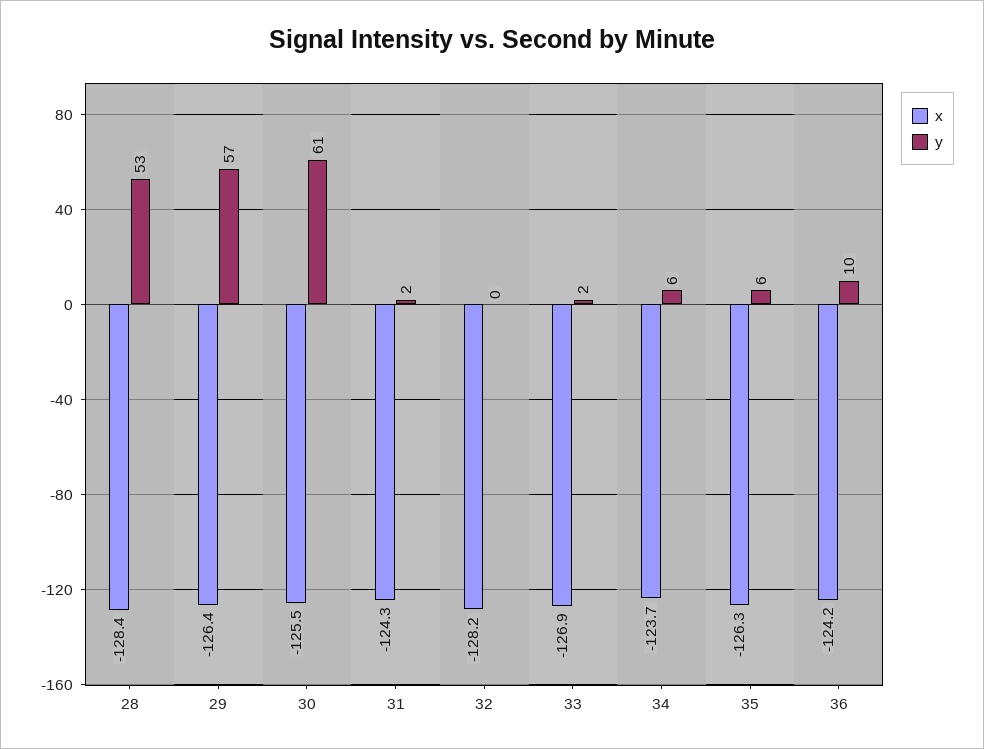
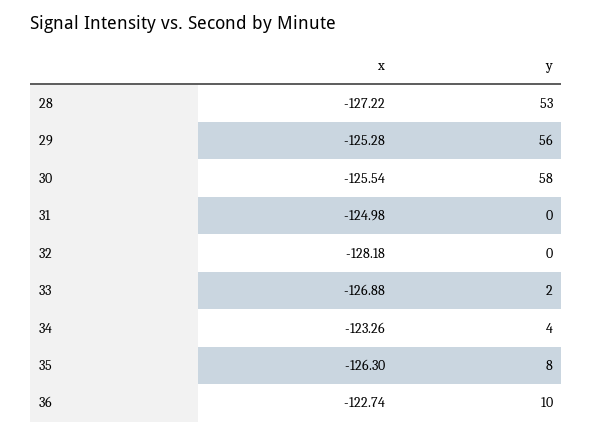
x, 28: -128.4 -> -127.22
x, 29: -126.4 -> -125.28
y, 29: 57 -> 56
y, 30: 61 -> 58
x, 31: -124.3 -> -124.98
y, 31: 2 -> 0
x, 34: -123.7 -> -123.26
y, 34: 6 -> 4
y, 35: 6 -> 8
x, 36: -124.2 -> -122.74

